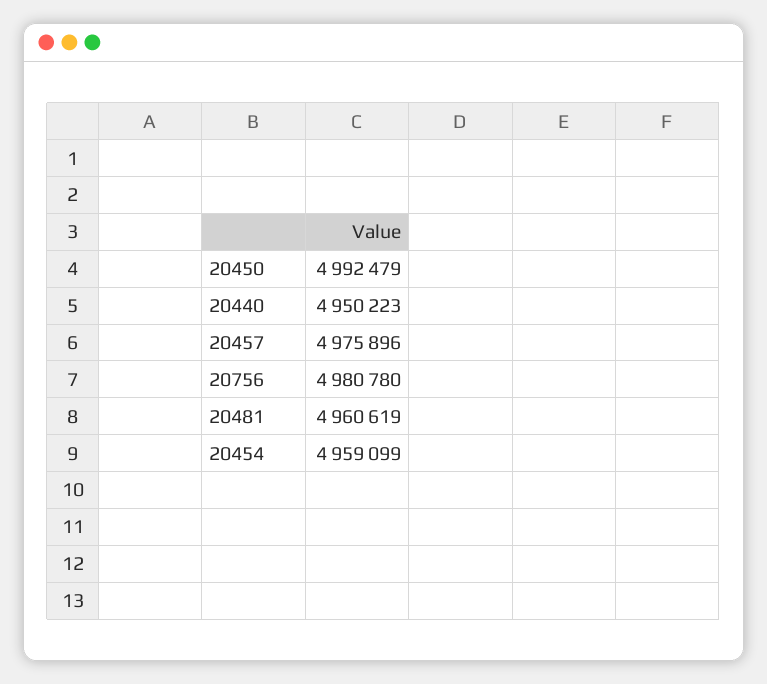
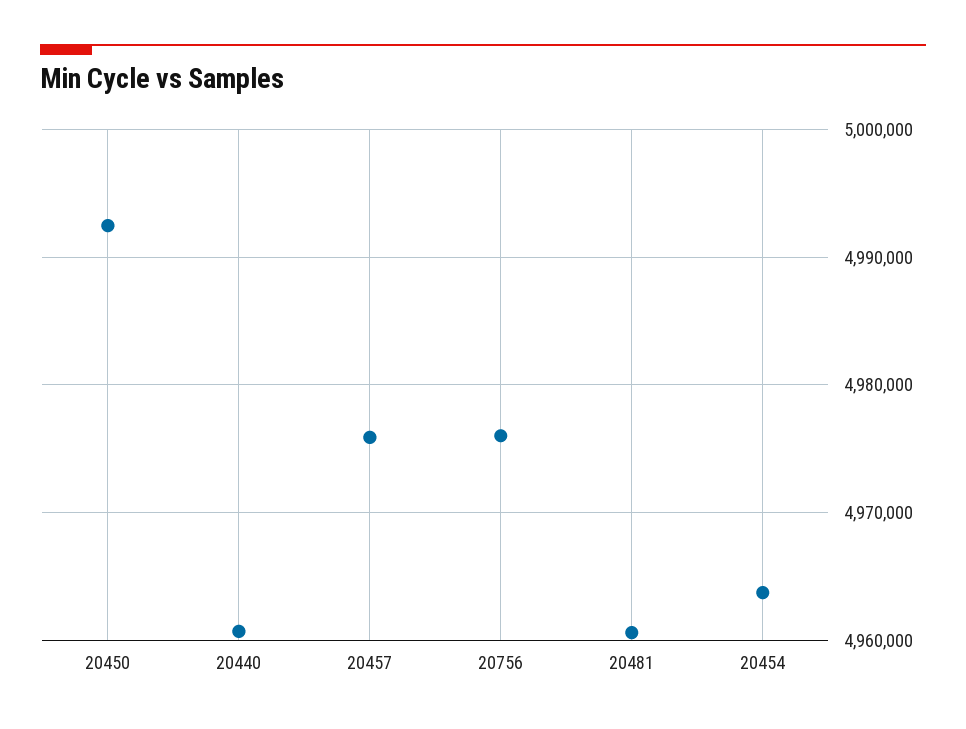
20440: 4950223 -> 4961000
20756: 4980780 -> 4976000
20454: 4959099 -> 4964000

